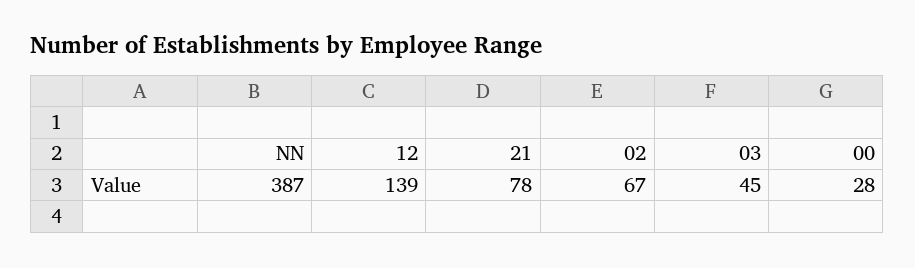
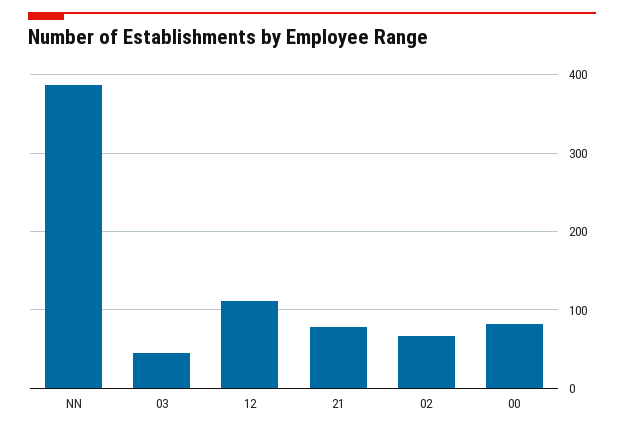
12: 139 -> 110
00: 28 -> 80

